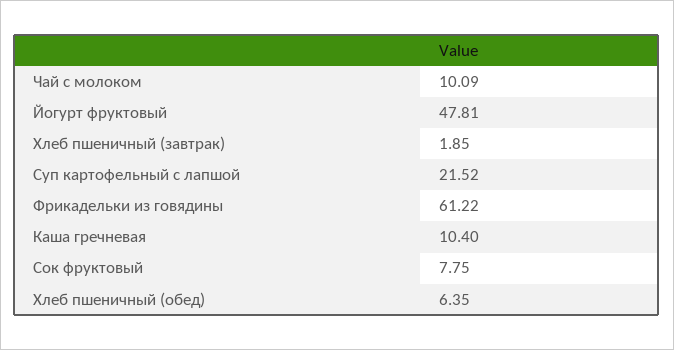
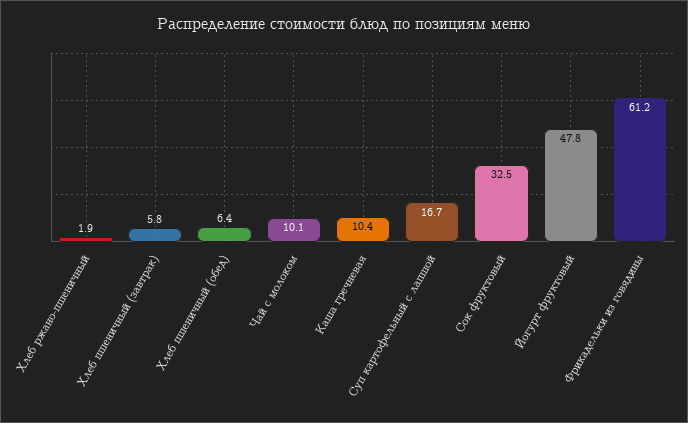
Хлеб пшеничный (завтрак): 1.85 -> 5.8
Суп картофельный с лапшой: 21.52 -> 16.7
Сок фруктовый: 7.75 -> 32.5
Хлеб ржано-пшеничный: none -> 1.9

